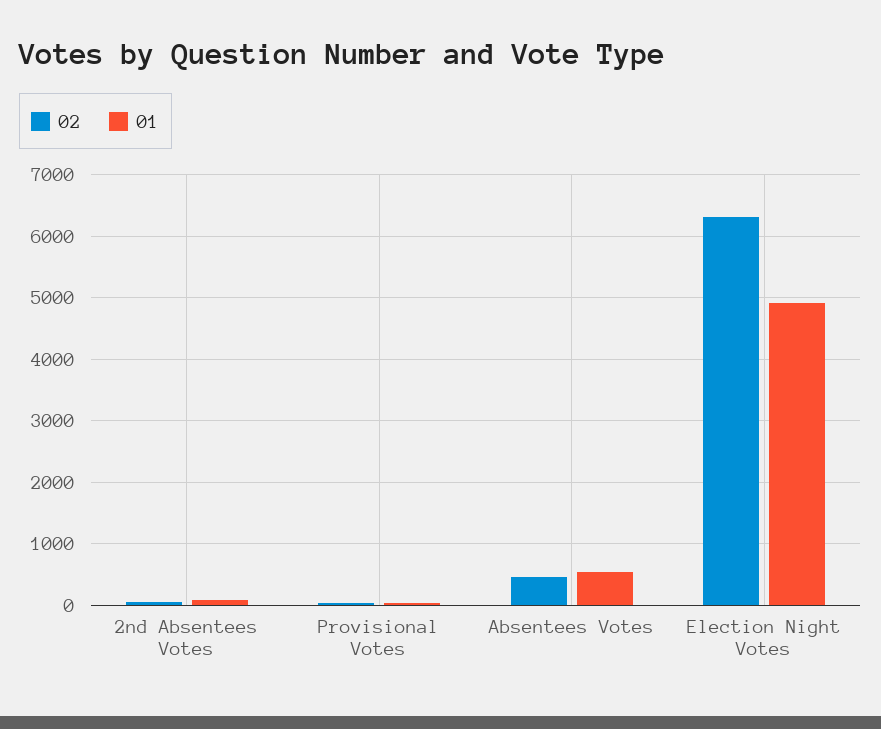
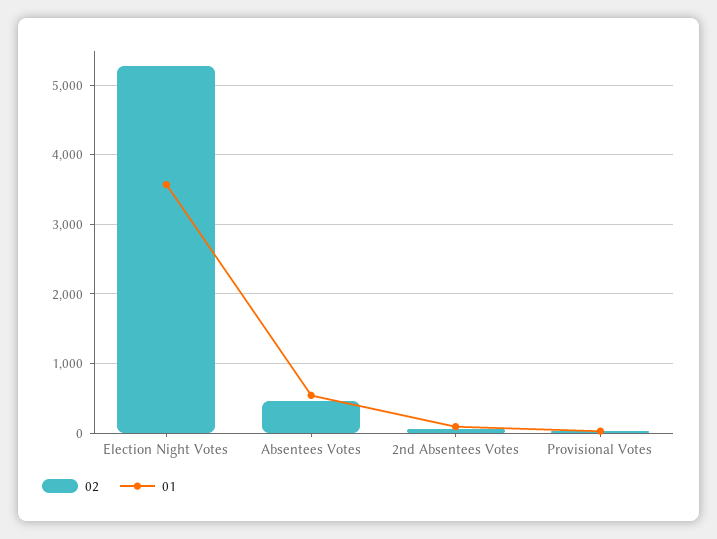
02, Election Night Votes: 6300 -> 5300
01, Election Night Votes: 4900 -> 3600

